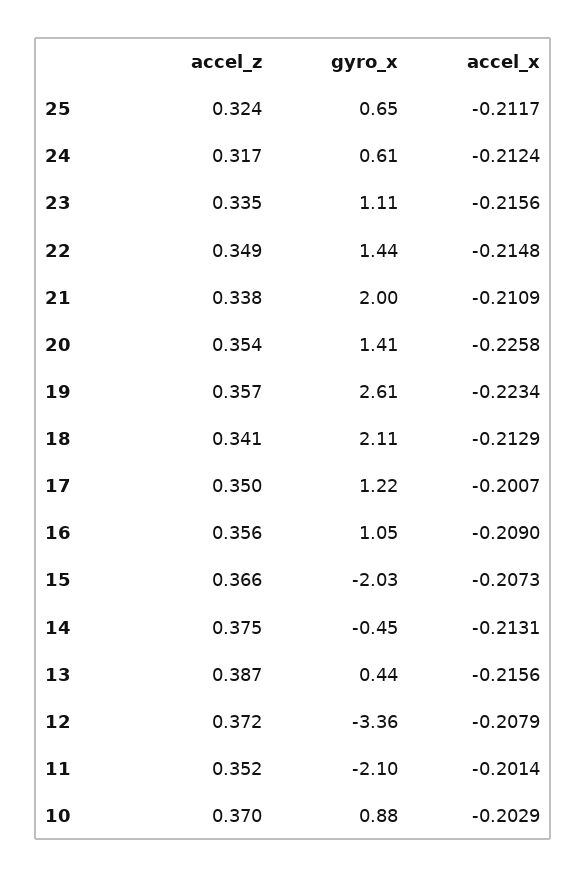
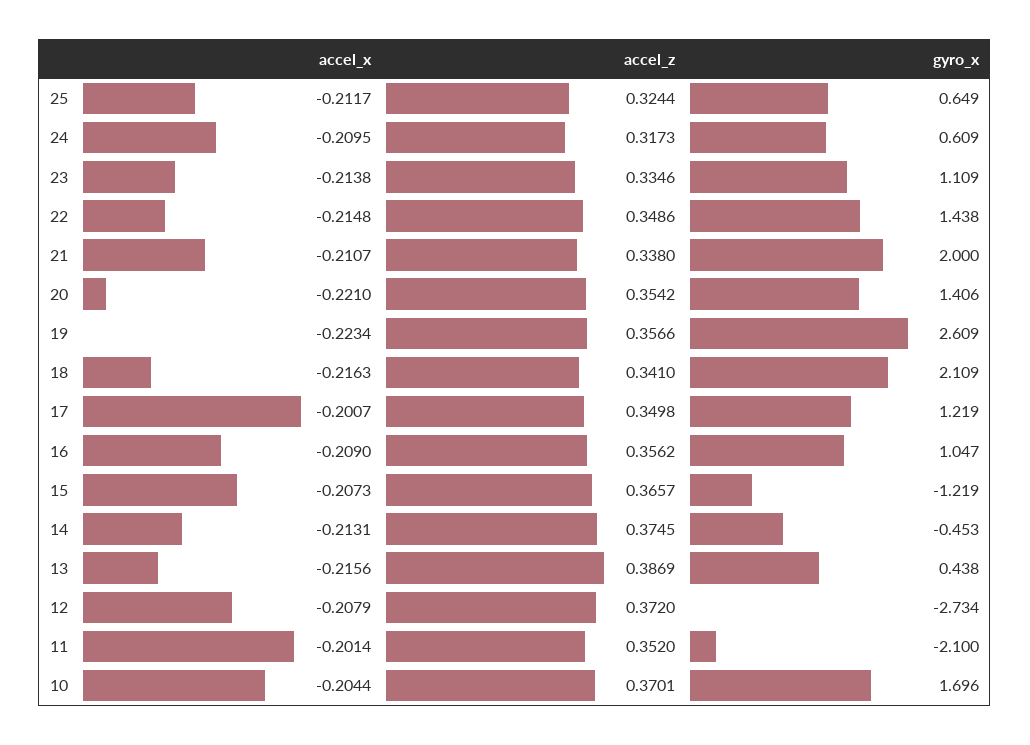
accel_x, 24: -0.2124 -> -0.2095
accel_x, 23: -0.2156 -> -0.2138
accel_x, 21: -0.2109 -> -0.2107
accel_x, 20: -0.2258 -> -0.221
accel_x, 18: -0.2129 -> -0.2163
gyro_x, 15: -2.03 -> -1.219
gyro_x, 12: -3.36 -> -2.734
gyro_x, 10: 0.88 -> 1.696
accel_x, 10: -0.2029 -> -0.2044

